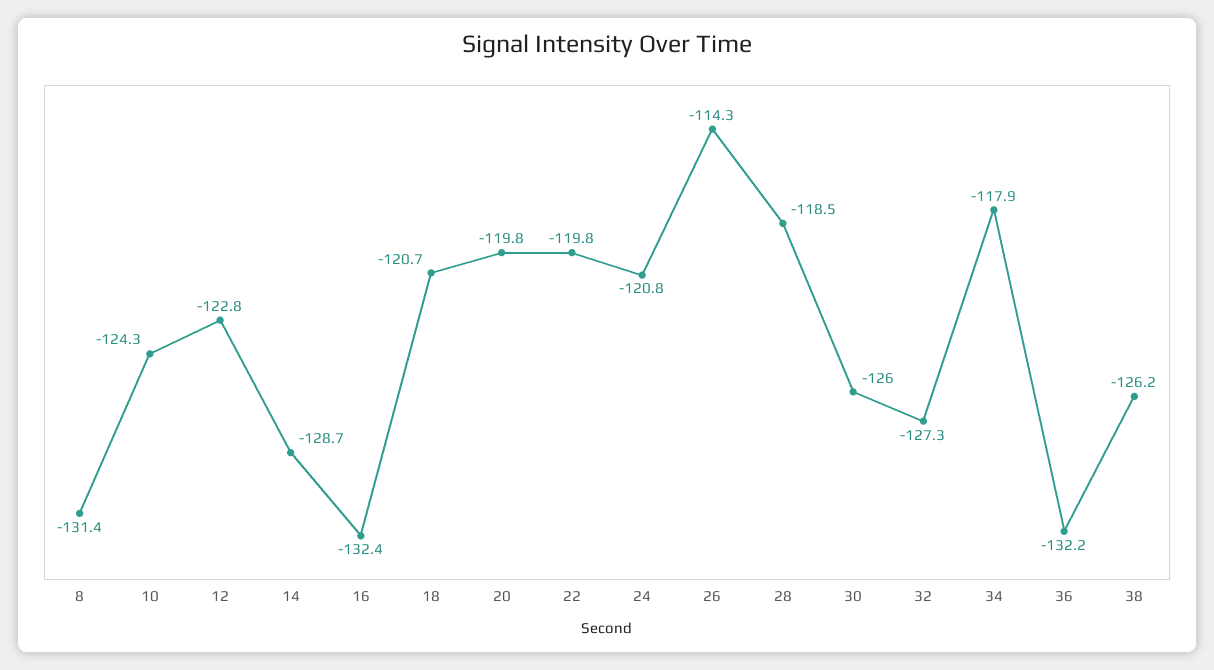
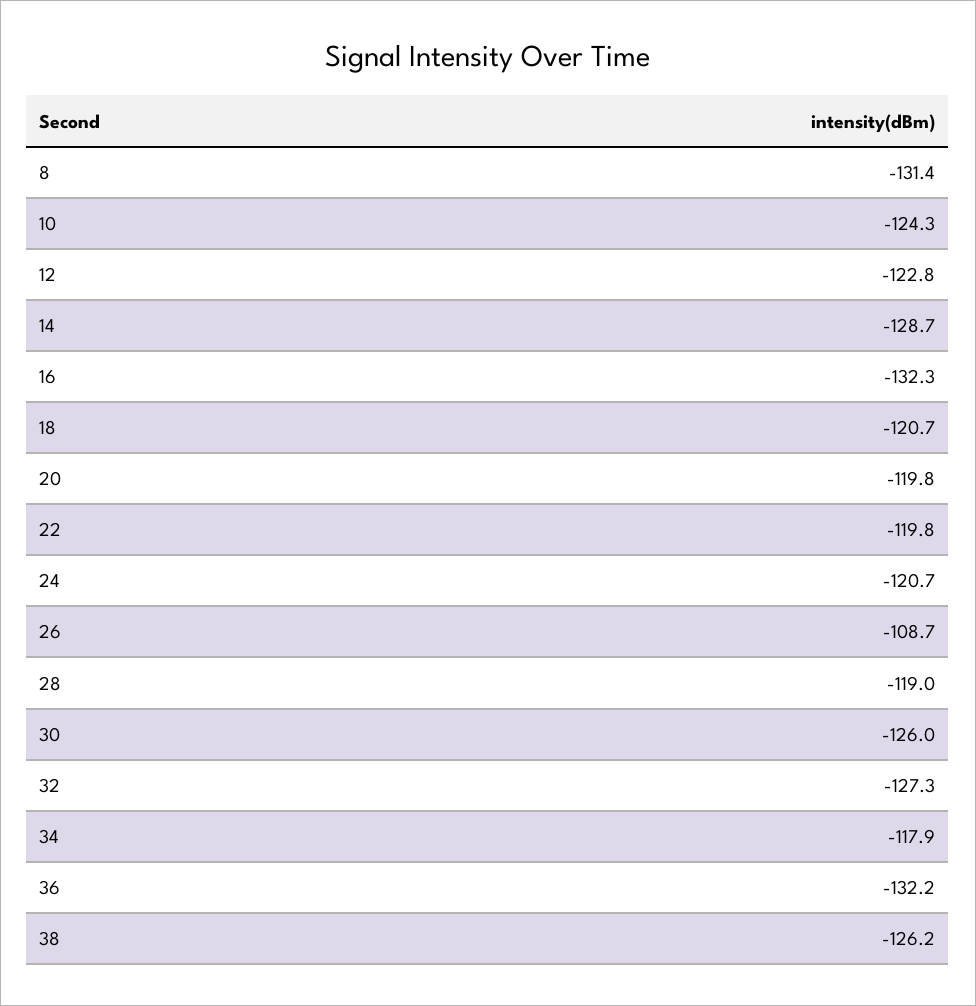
16: -132.4 -> -132.3
24: -120.8 -> -120.7
26: -114.3 -> -108.7
28: -118.5 -> -119

